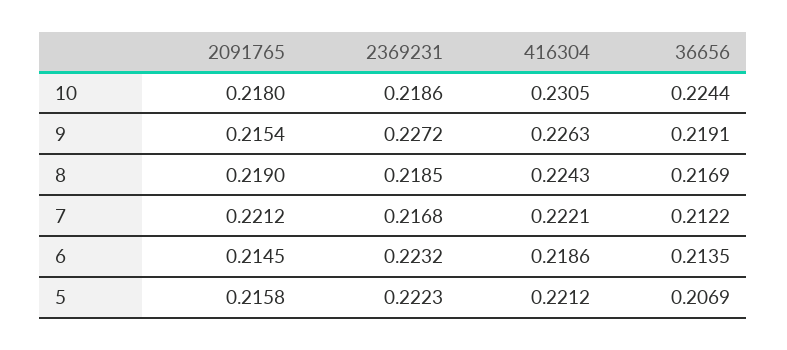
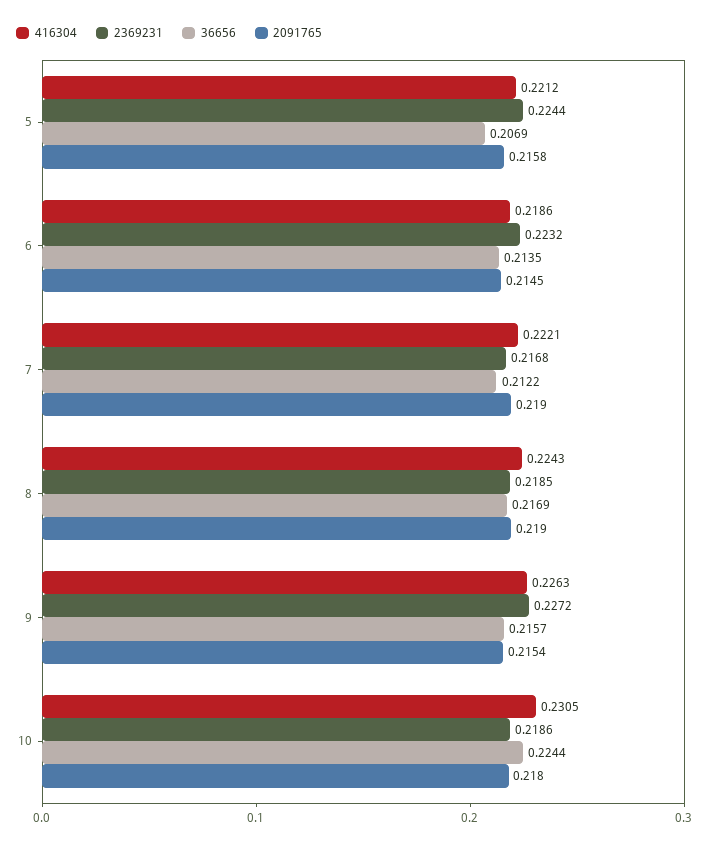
36656, 9: 0.2191 -> 0.2157
2091765, 7: 0.2212 -> 0.219
2369231, 5: 0.2223 -> 0.2244

